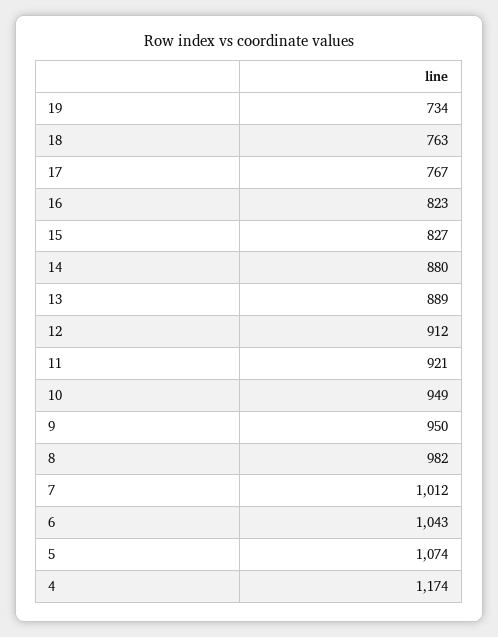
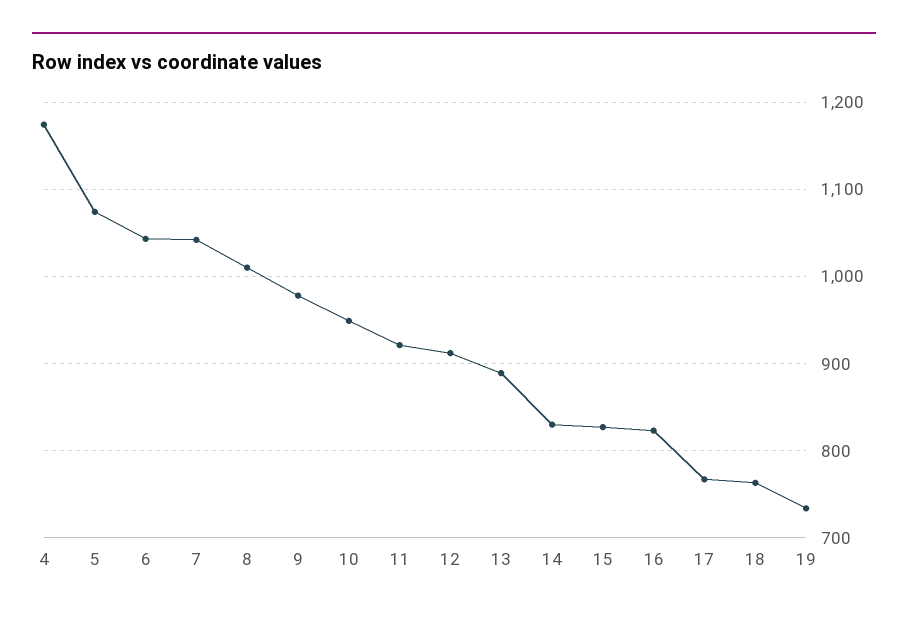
14: 880 -> 830
9: 950 -> 980
8: 982 -> 1010
7: 1012 -> 1040

